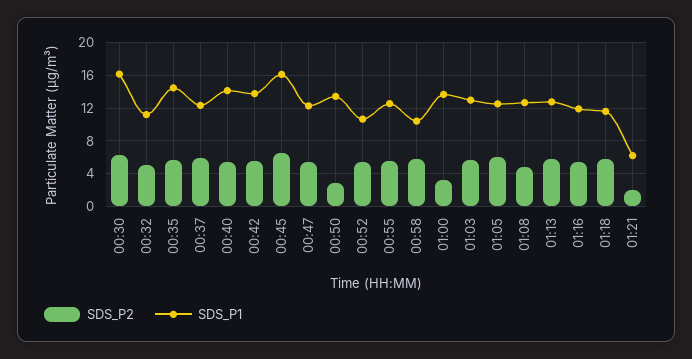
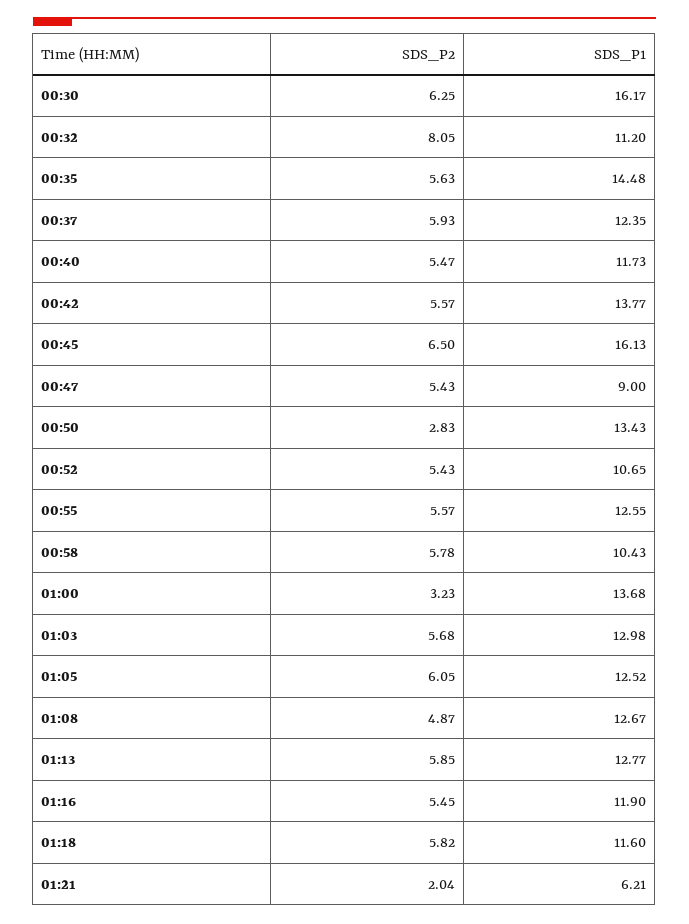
SDS_P2, 00:32: 5 -> 8.05
SDS_P1, 00:40: 14 -> 11.73
SDS_P1, 00:47: 12 -> 9

